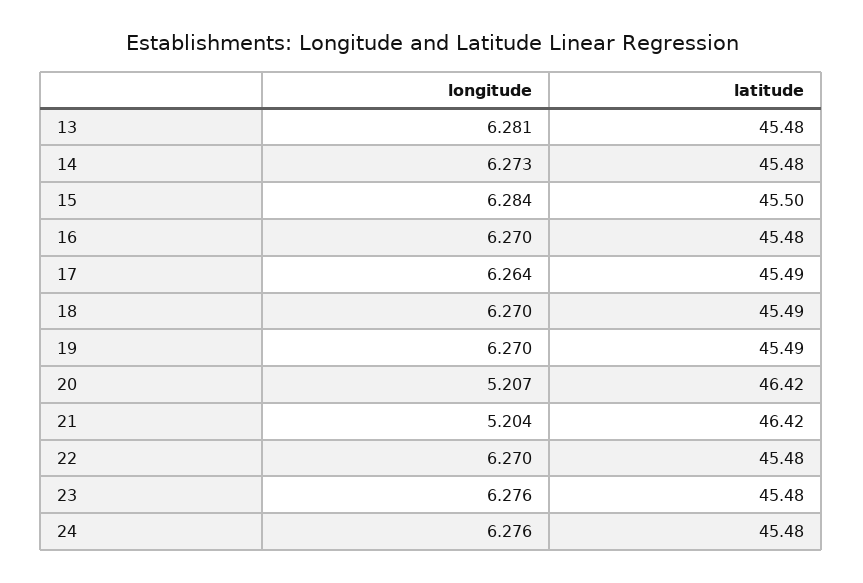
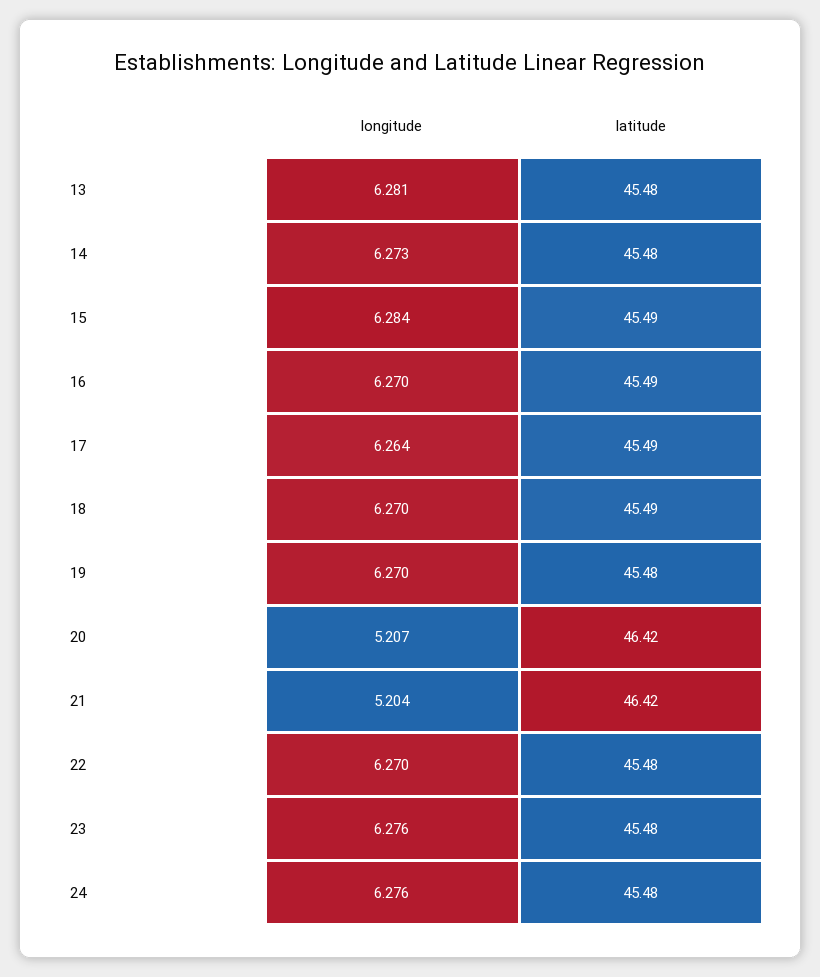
latitude, 15: 45.5 -> 45.49
latitude, 16: 45.48 -> 45.49
latitude, 19: 45.49 -> 45.48

